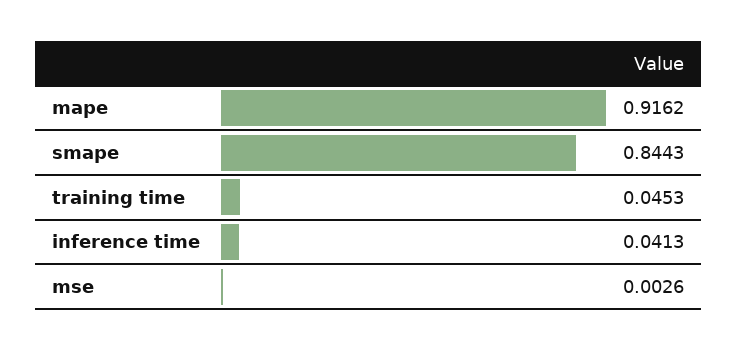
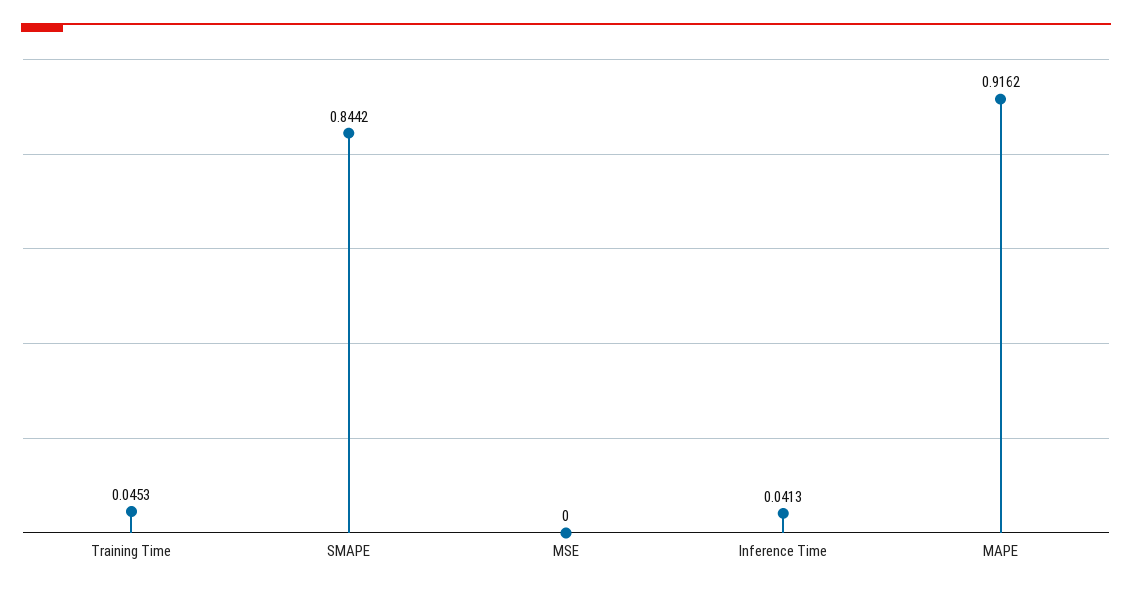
smape: 0.8443 -> 0.8442
mse: 0.0026 -> 0

